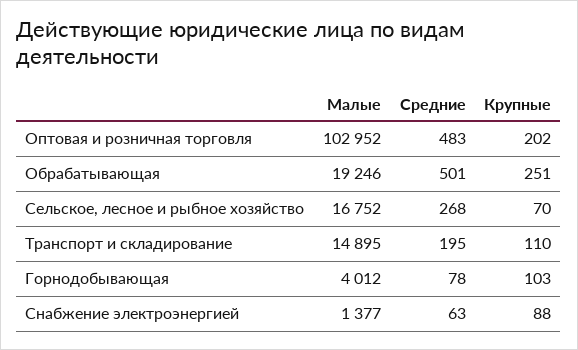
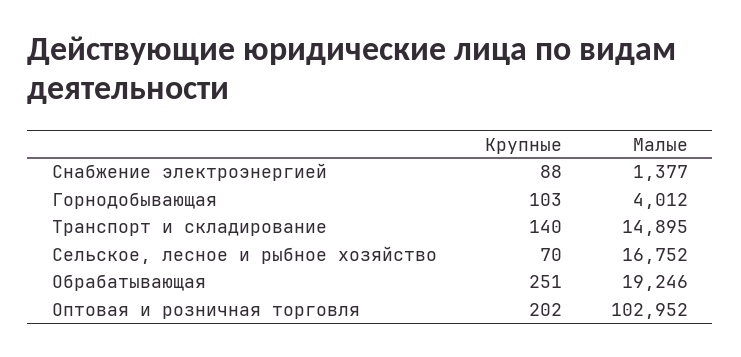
Средние, Оптовая и розничная торговля: 483 -> none
Средние, Обрабатывающая: 501 -> none
Средние, Сельское, лесное и рыбное хозяйство: 268 -> none
Средние, Транспорт и складирование: 195 -> none
Крупные, Транспорт и складирование: 110 -> 140
Средние, Горнодобывающая: 78 -> none
Средние, Снабжение электроэнергией: 63 -> none

